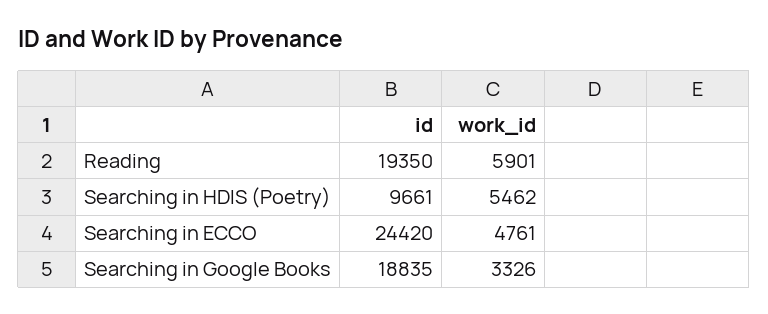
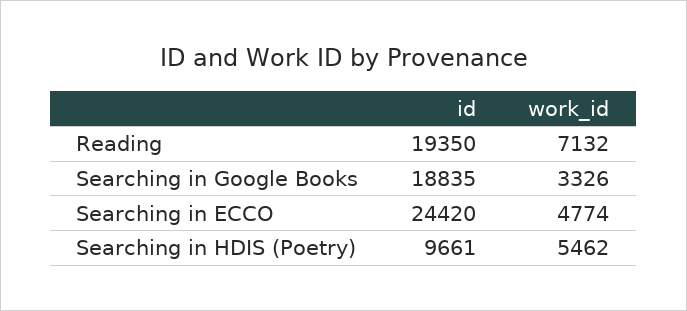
work_id, Reading: 5901 -> 7132
work_id, Searching in ECCO: 4761 -> 4774

